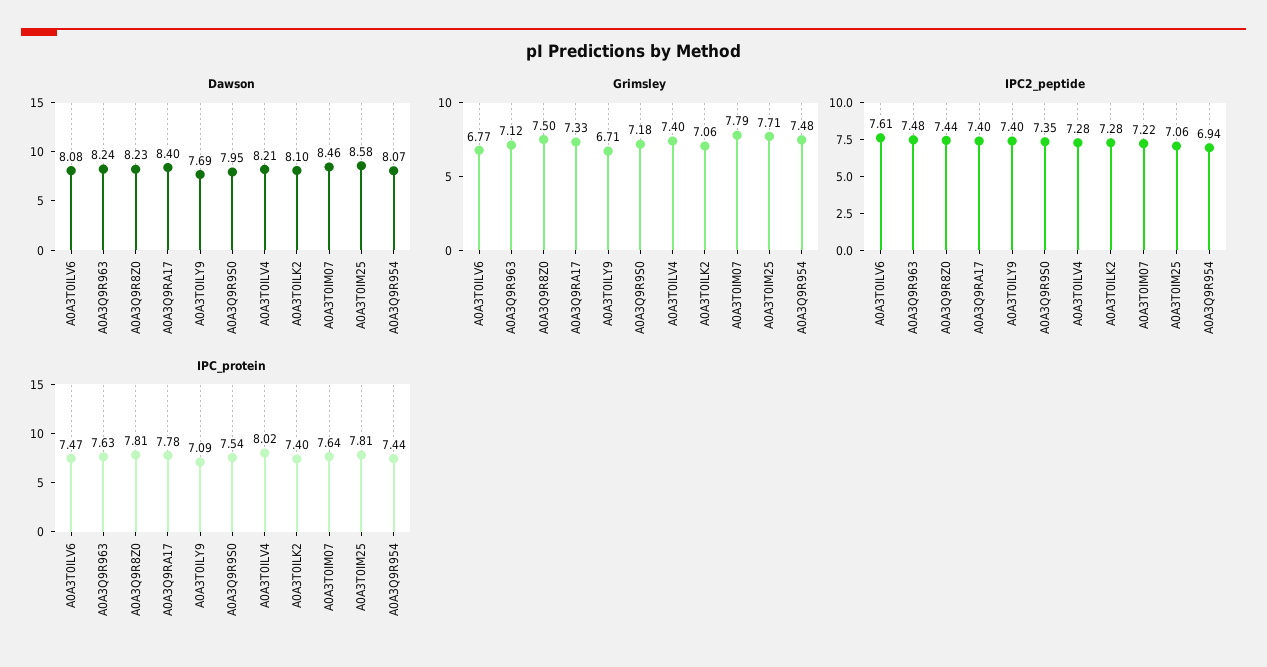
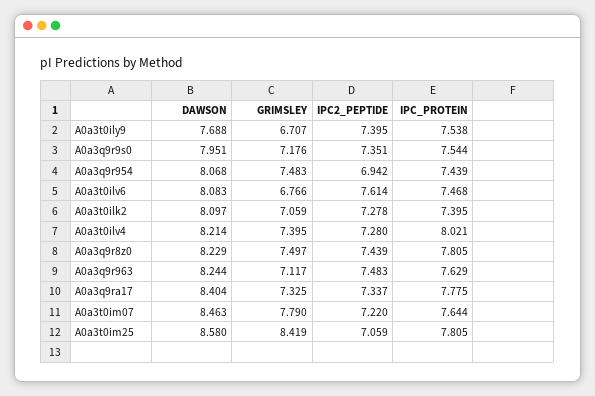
Grimsley, A0A3T0IM25: 7.71 -> 8.419
IPC2_peptide, A0A3Q9RA17: 7.4 -> 7.337
IPC_protein, A0A3T0ILY9: 7.09 -> 7.538

